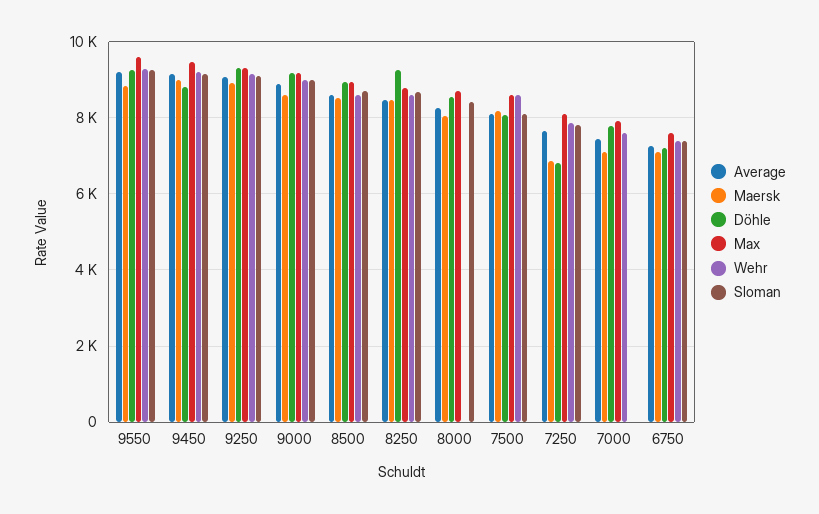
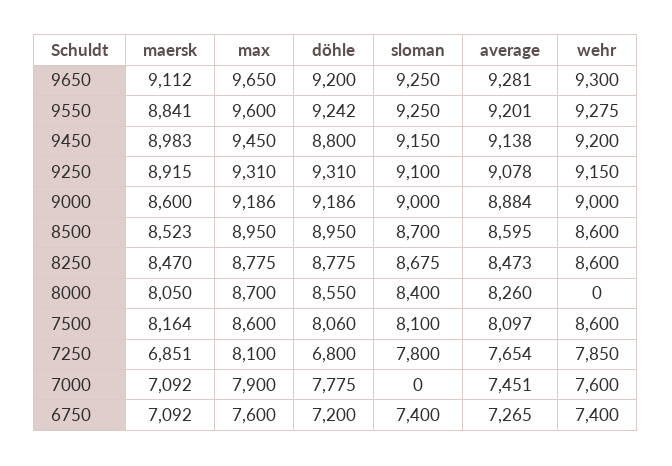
Döhle, 8250: 9200 -> 8775
Maersk, 9650: none -> 9112
Max, 9650: none -> 9650
Döhle, 9650: none -> 9200
Sloman, 9650: none -> 9250
Average, 9650: none -> 9281
Wehr, 9650: none -> 9300

